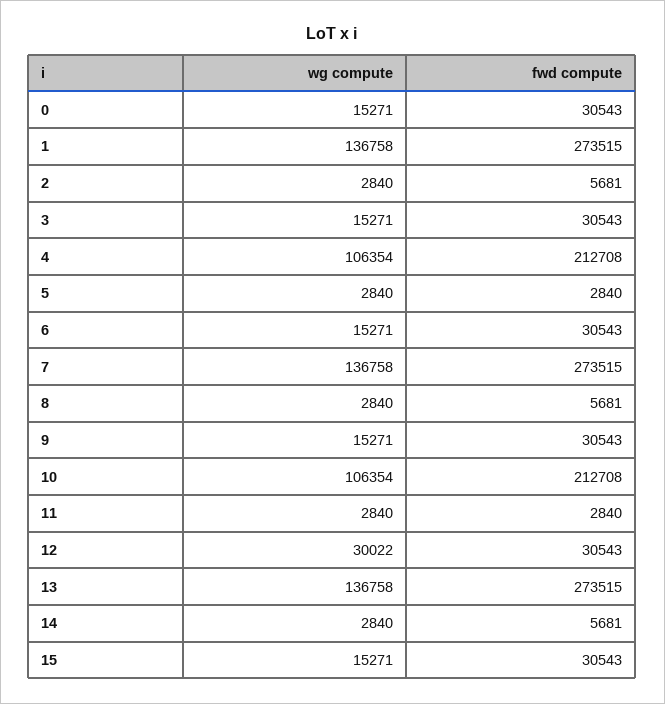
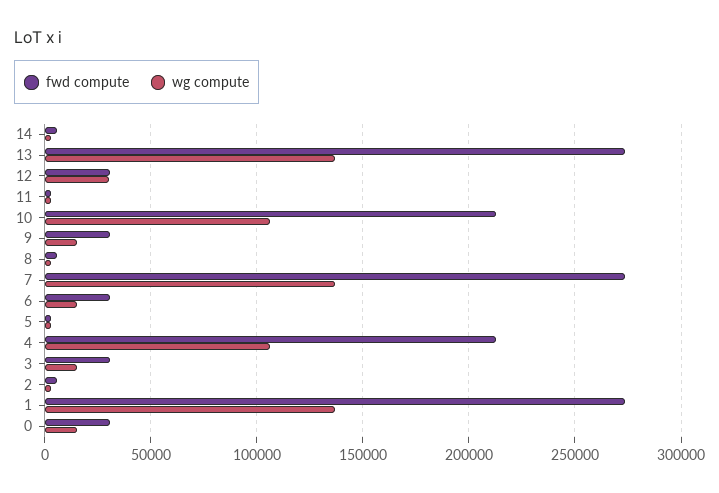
wg compute, 15: 15271 -> none
fwd compute, 15: 30543 -> none

